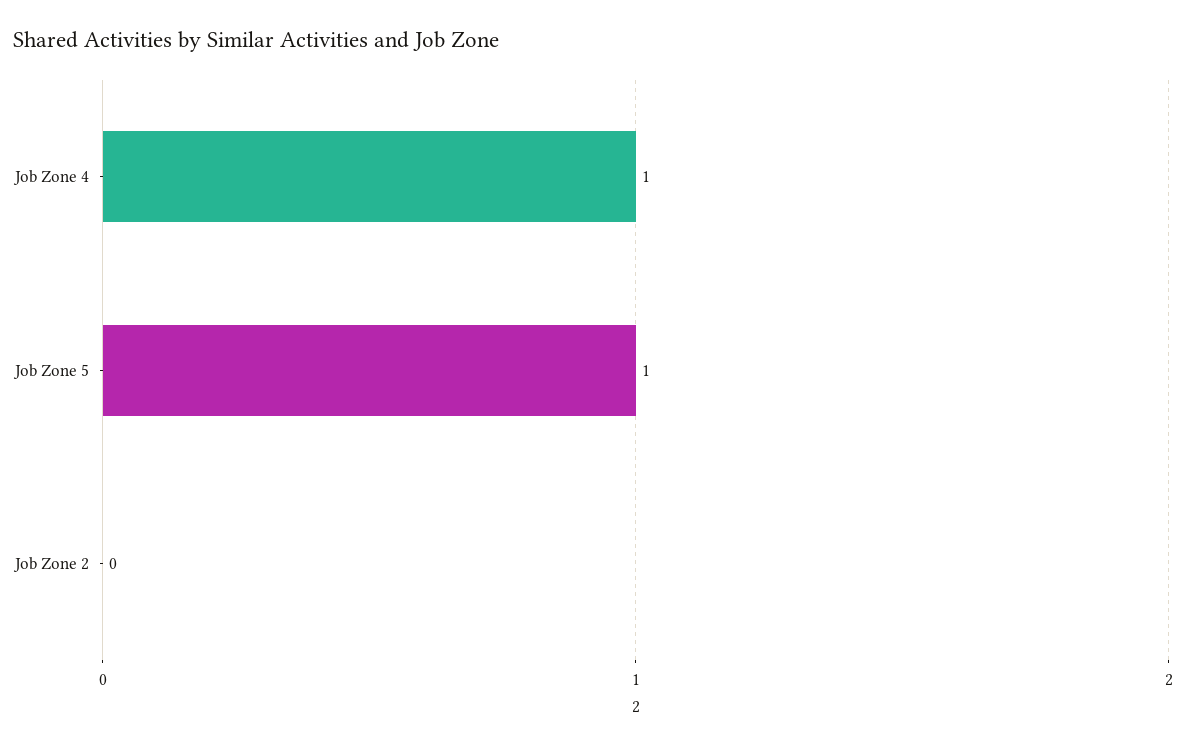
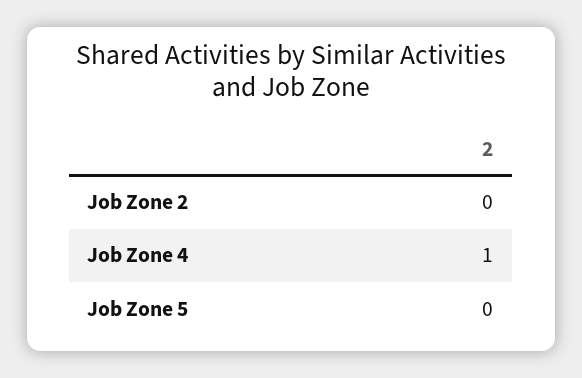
Job Zone 5: 1 -> 0

